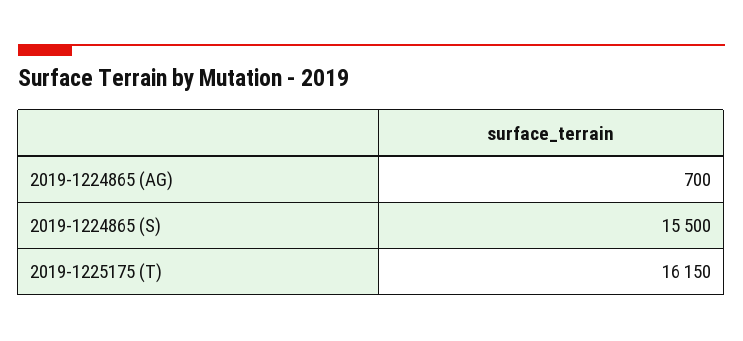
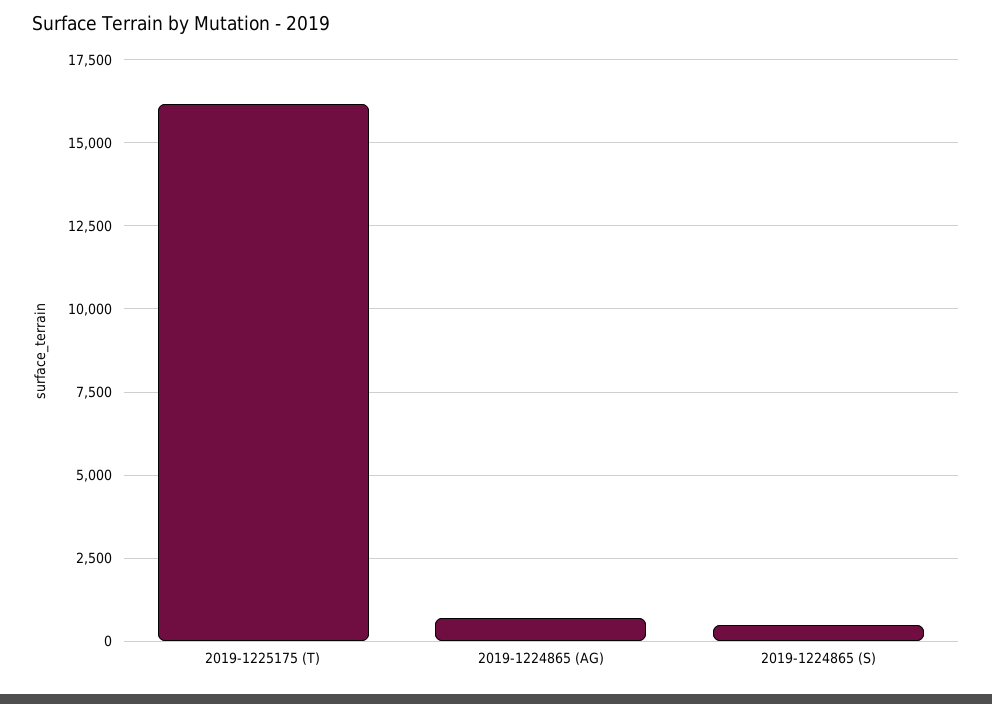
2019-1224865 (S): 15500 -> 500

